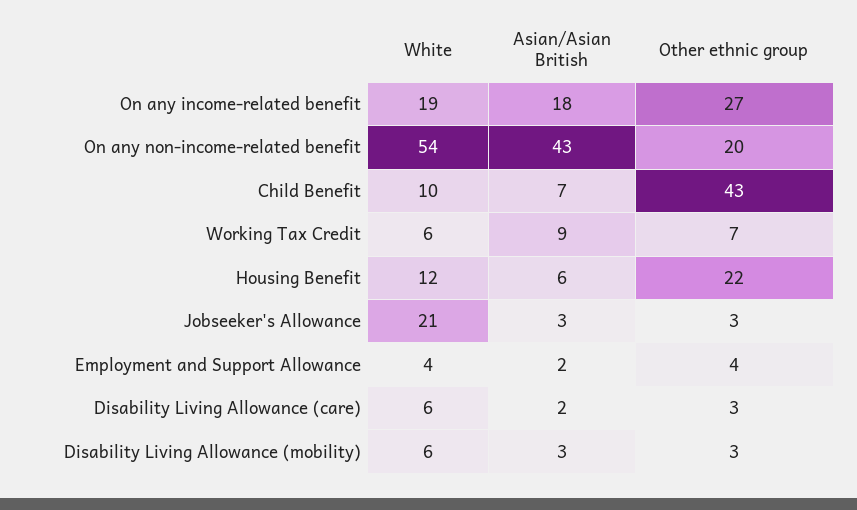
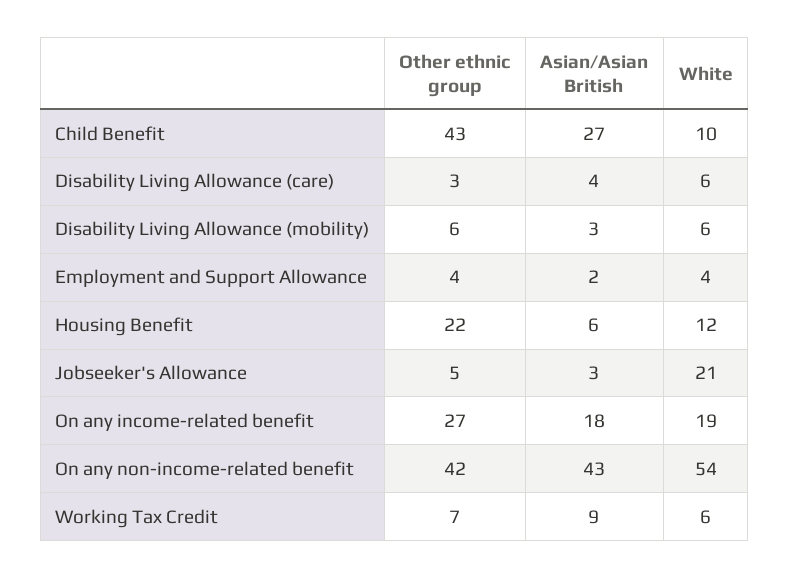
Other ethnic group, On any non-income-related benefit: 20 -> 42
Asian/Asian British, Child Benefit: 7 -> 27
Other ethnic group, Jobseeker's Allowance: 3 -> 5
Asian/Asian British, Disability Living Allowance (care): 2 -> 4
Other ethnic group, Disability Living Allowance (mobility): 3 -> 6

